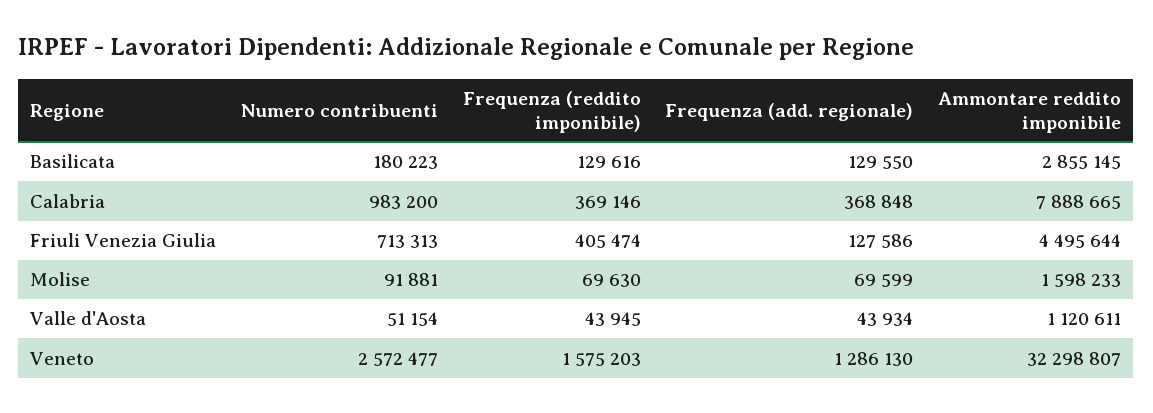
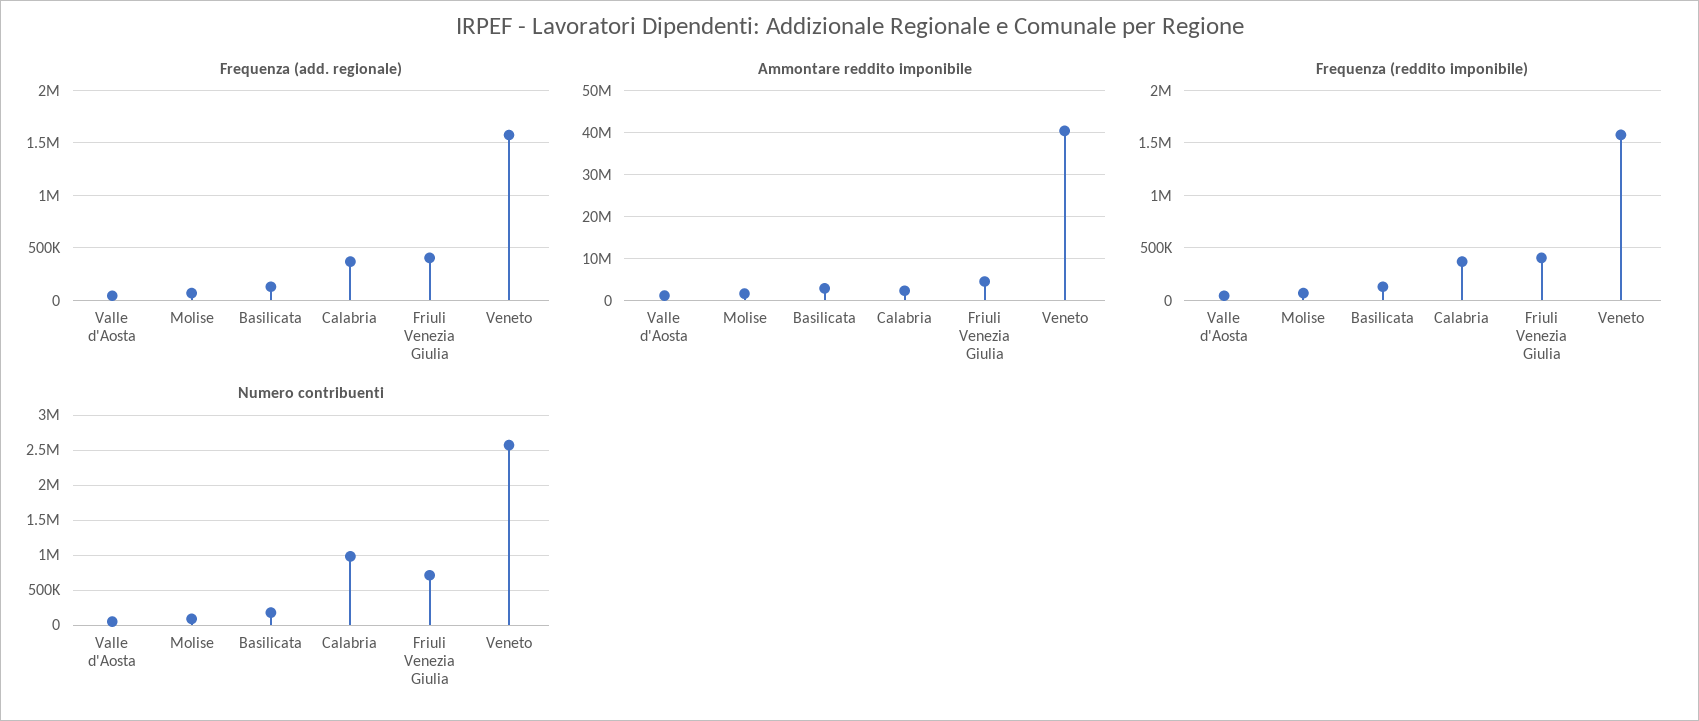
Ammontare reddito imponibile, Calabria: 7888665 -> 2000000
Frequenza (add. regionale), Friuli Venezia Giulia: 127586 -> 400000
Frequenza (add. regionale), Veneto: 1286130 -> 1600000
Ammontare reddito imponibile, Veneto: 32298807 -> 40000000

